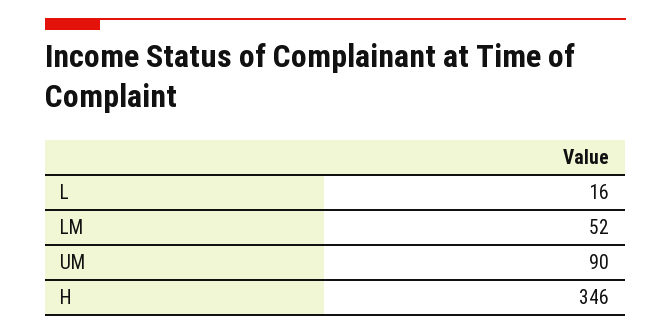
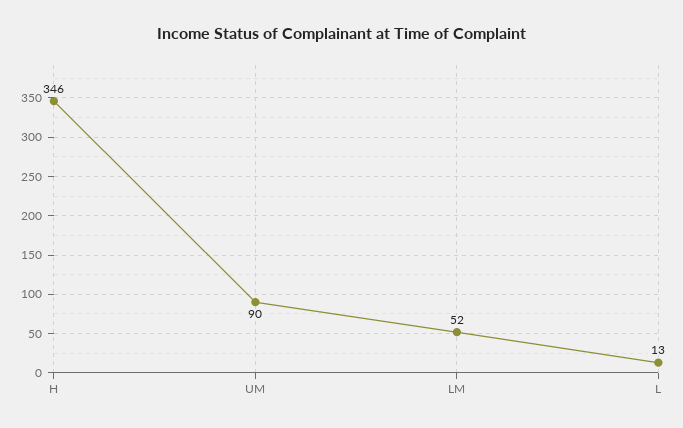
L: 16 -> 13

